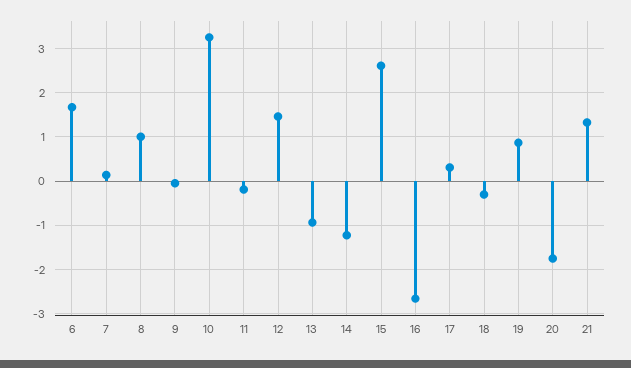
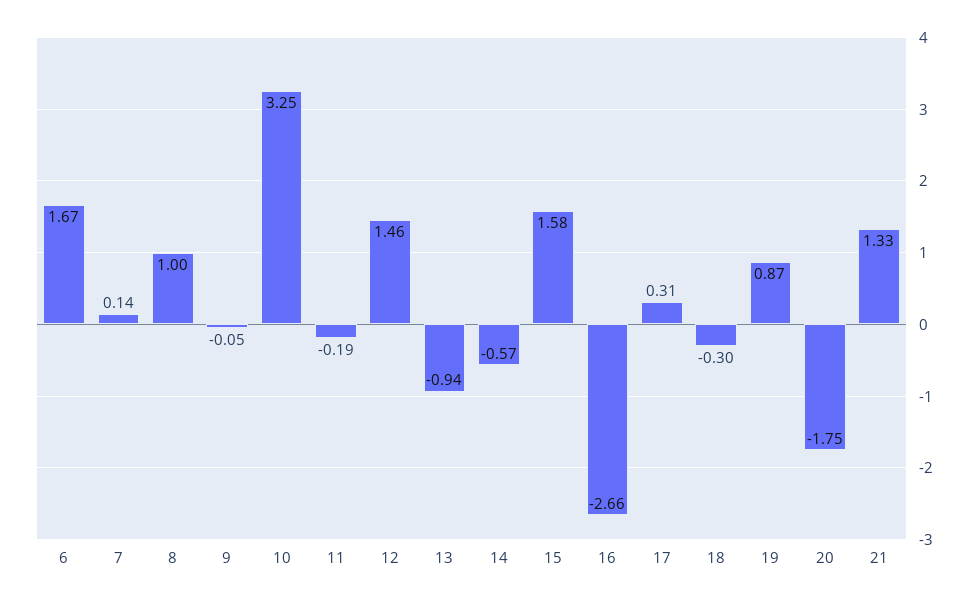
14: -1.2 -> -0.57
15: 2.6 -> 1.58

